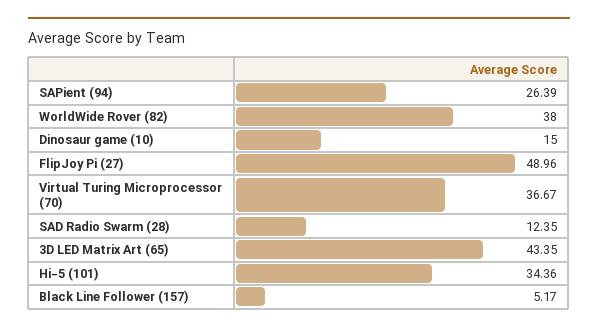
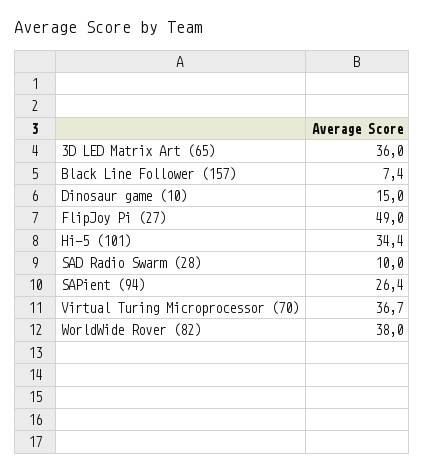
SAD Radio Swarm (28): 12.35 -> 10
3D LED Matrix Art (65): 43.35 -> 36
Black Line Follower (157): 5.17 -> 7.4

